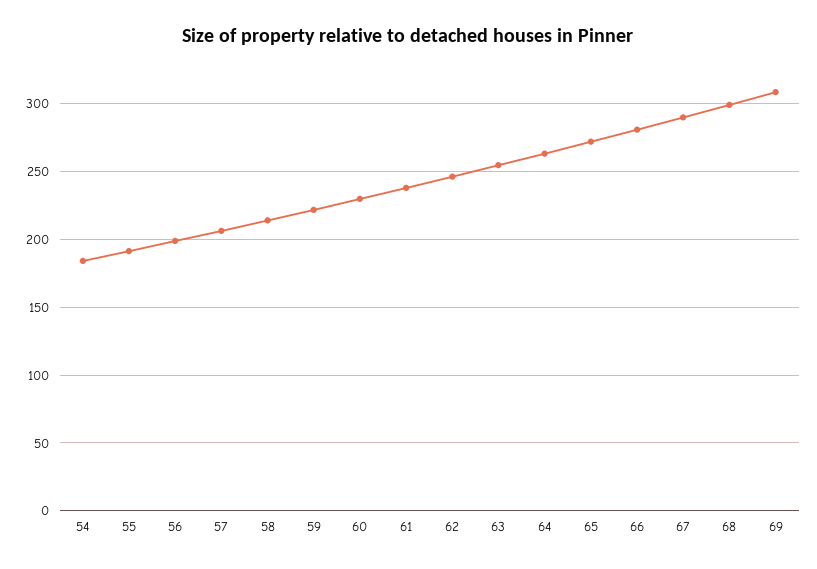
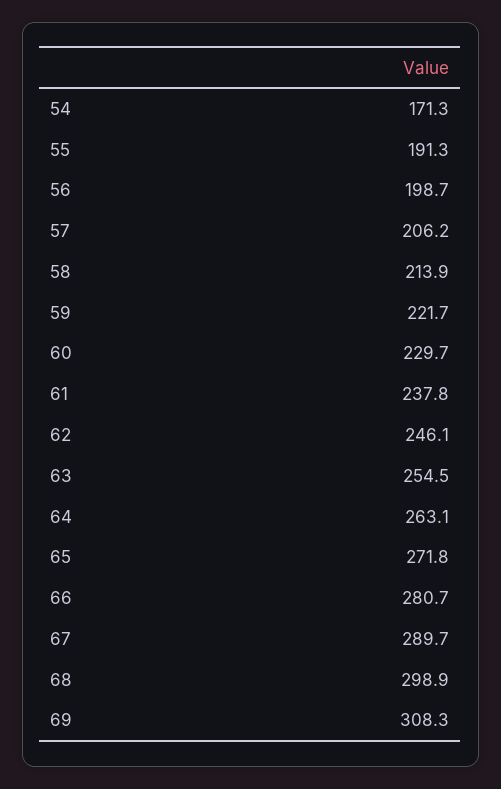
54: 185 -> 171.3

